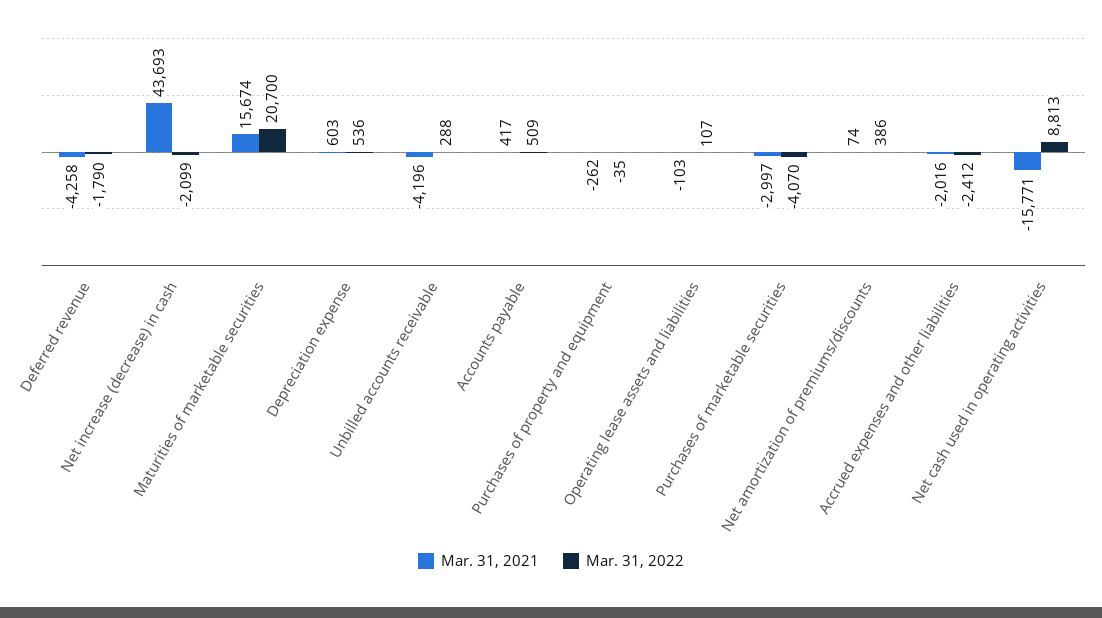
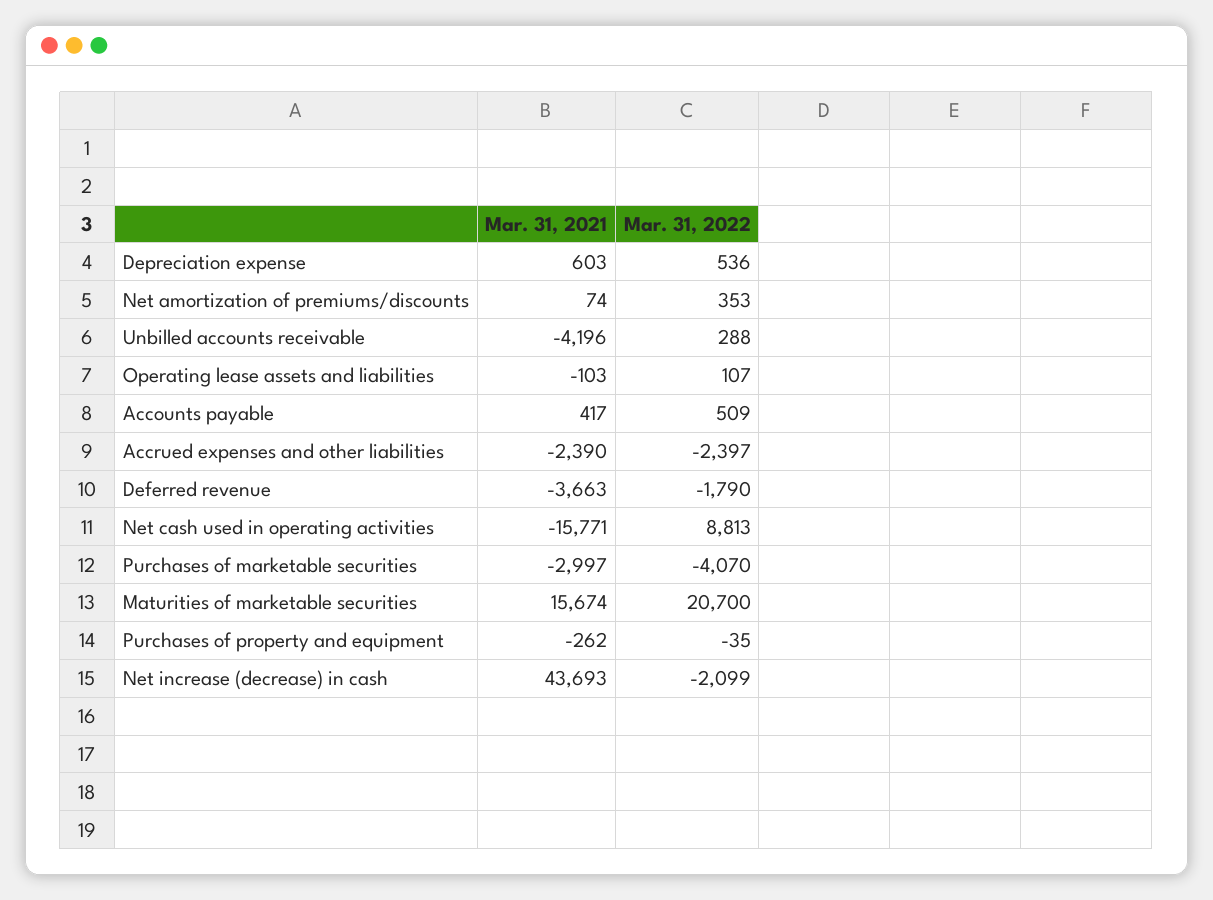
Mar. 31, 2021, Deferred revenue: -4258 -> -3663
Mar. 31, 2022, Net amortization of premiums/discounts: 386 -> 353
Mar. 31, 2021, Accrued expenses and other liabilities: -2016 -> -2390
Mar. 31, 2022, Accrued expenses and other liabilities: -2412 -> -2397

